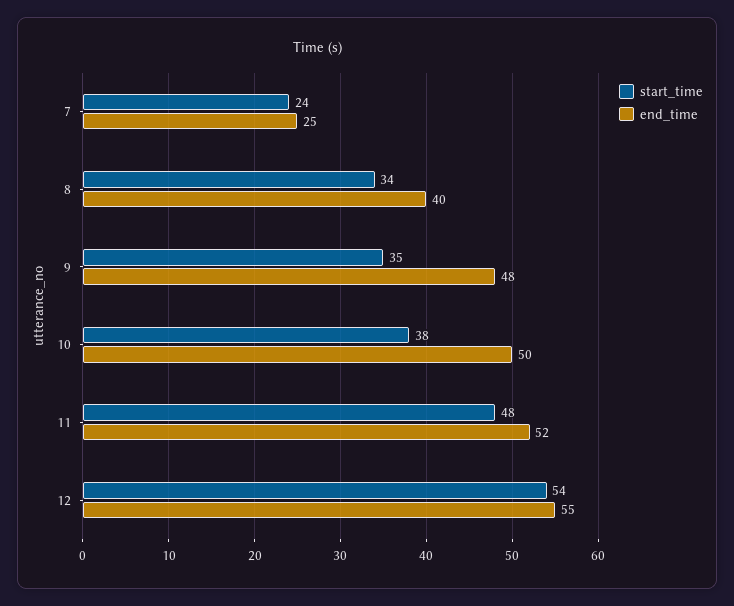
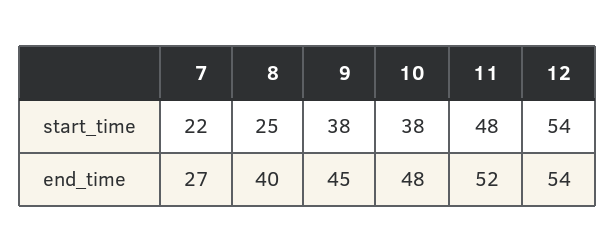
start_time, 7: 24 -> 22
end_time, 7: 25 -> 27
start_time, 8: 34 -> 25
start_time, 9: 35 -> 38
end_time, 9: 48 -> 45
end_time, 10: 50 -> 48
end_time, 12: 55 -> 54

